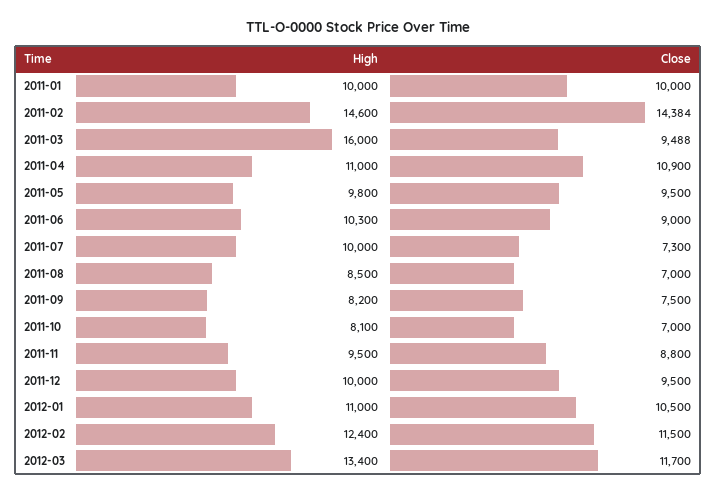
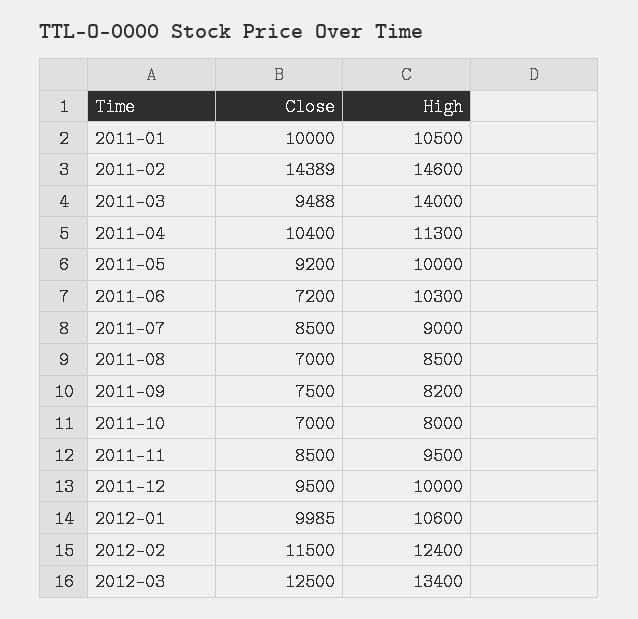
High, 2011-01: 10000 -> 10500
Close, 2011-02: 14384 -> 14389
High, 2011-03: 16000 -> 14000
High, 2011-04: 11000 -> 11300
Close, 2011-04: 10900 -> 10400
High, 2011-05: 9800 -> 10000
Close, 2011-05: 9500 -> 9200
Close, 2011-06: 9000 -> 7200
High, 2011-07: 10000 -> 9000
Close, 2011-07: 7300 -> 8500
High, 2011-10: 8100 -> 8000
Close, 2011-11: 8800 -> 8500
High, 2012-01: 11000 -> 10600
Close, 2012-01: 10500 -> 9985
Close, 2012-03: 11700 -> 12500

